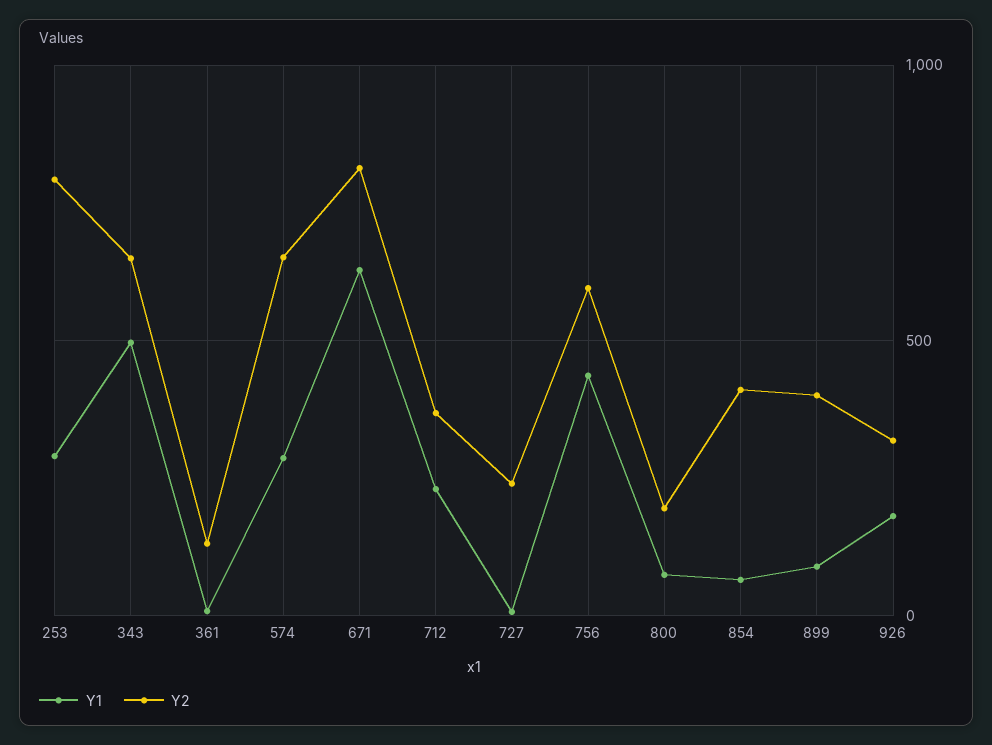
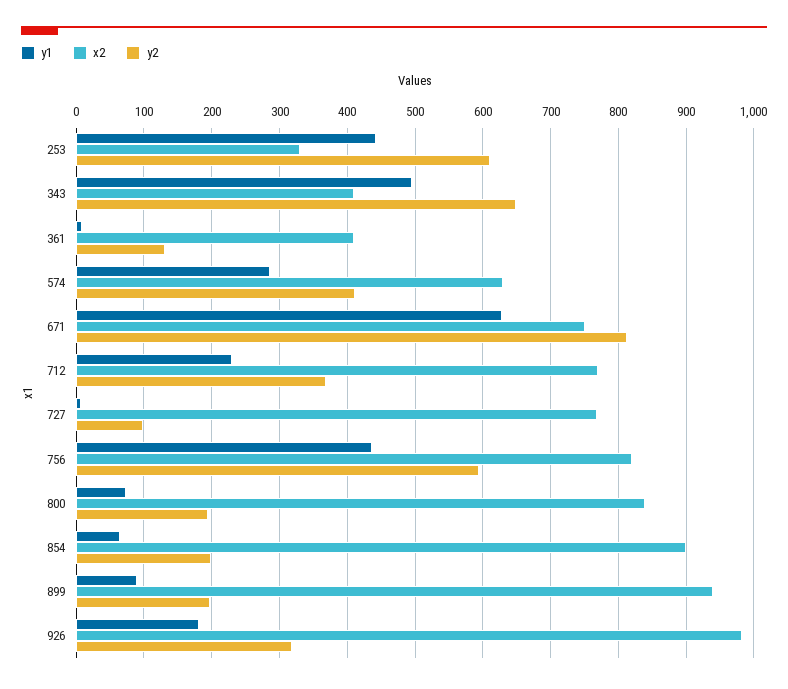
Y1, 253: 300 -> 440
Y2, 253: 800 -> 610
Y2, 574: 650 -> 410
Y2, 727: 250 -> 100
Y2, 854: 400 -> 200
Y2, 899: 400 -> 200
x2, 253: none -> 330
x2, 343: none -> 410
x2, 361: none -> 410
x2, 574: none -> 630
x2, 671: none -> 750
x2, 712: none -> 770
x2, 727: none -> 770
x2, 756: none -> 820
x2, 800: none -> 840
x2, 854: none -> 900
x2, 899: none -> 940
x2, 926: none -> 980

